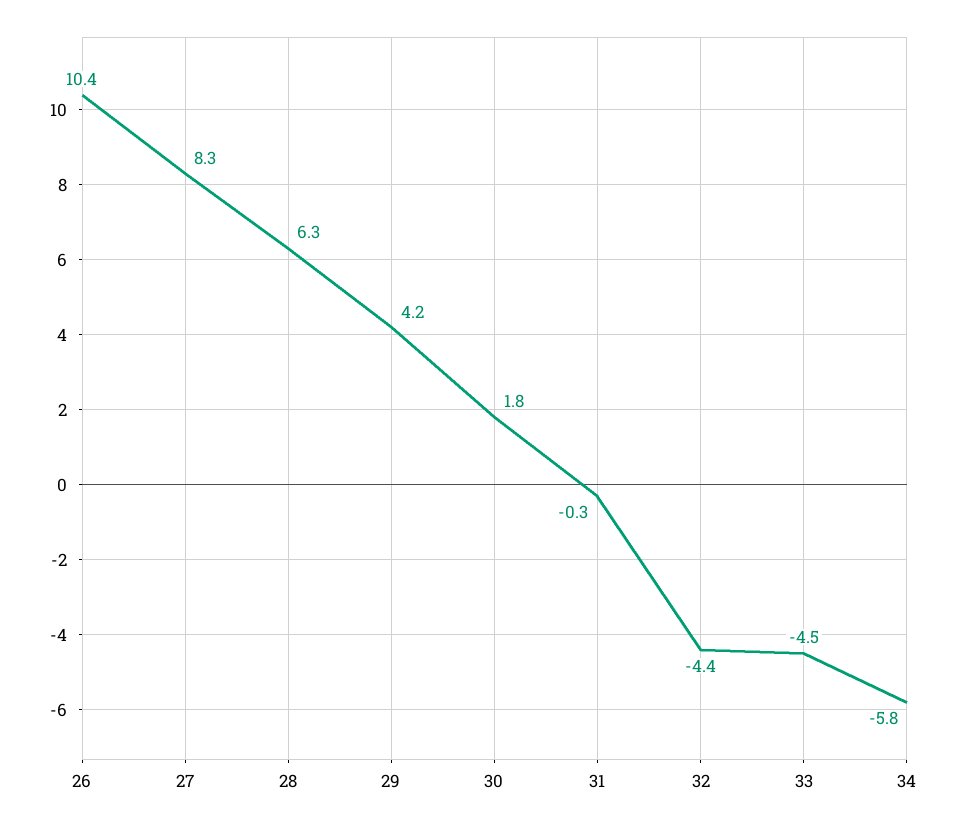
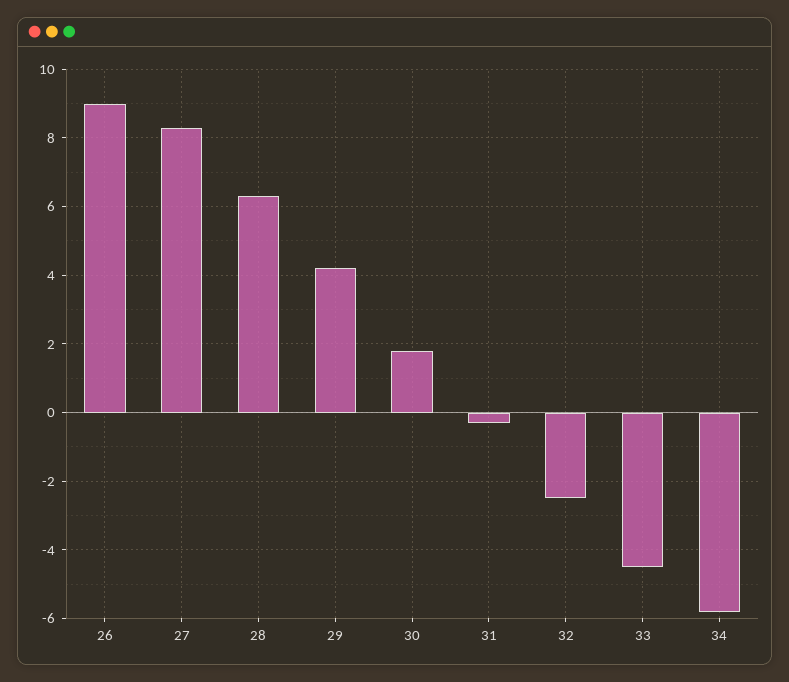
26: 10.4 -> 9
32: -4.4 -> -2.5

